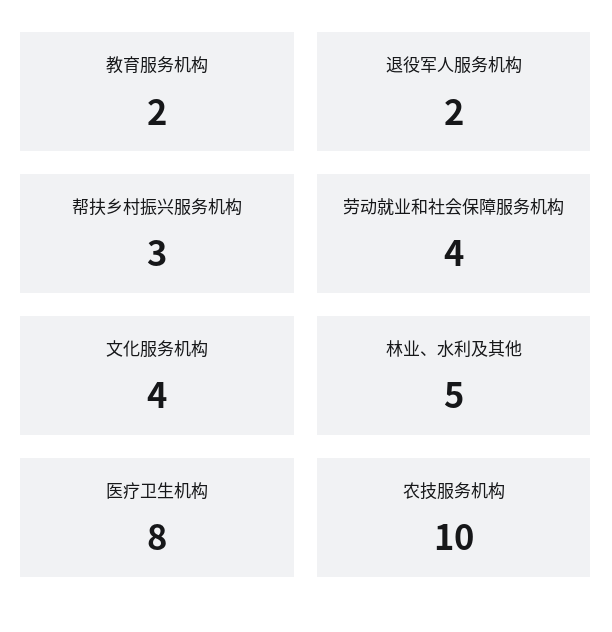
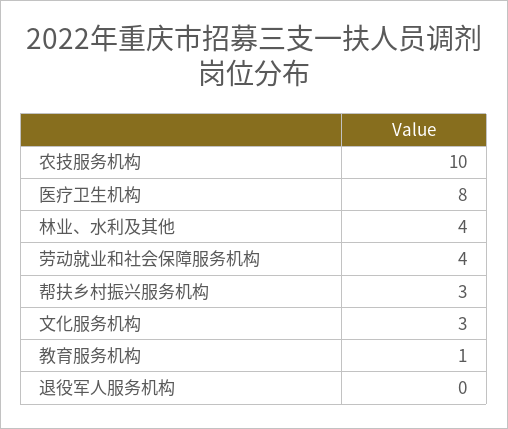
教育服务机构: 2 -> 1
退役军人服务机构: 2 -> 0
文化服务机构: 4 -> 3
林业、水利及其他: 5 -> 4

